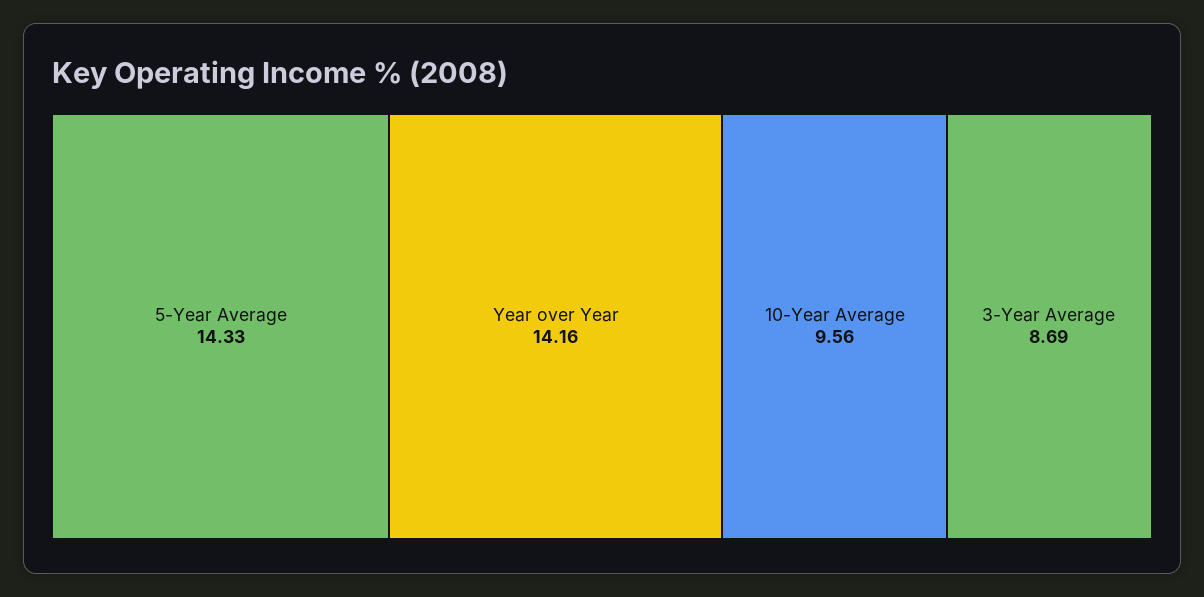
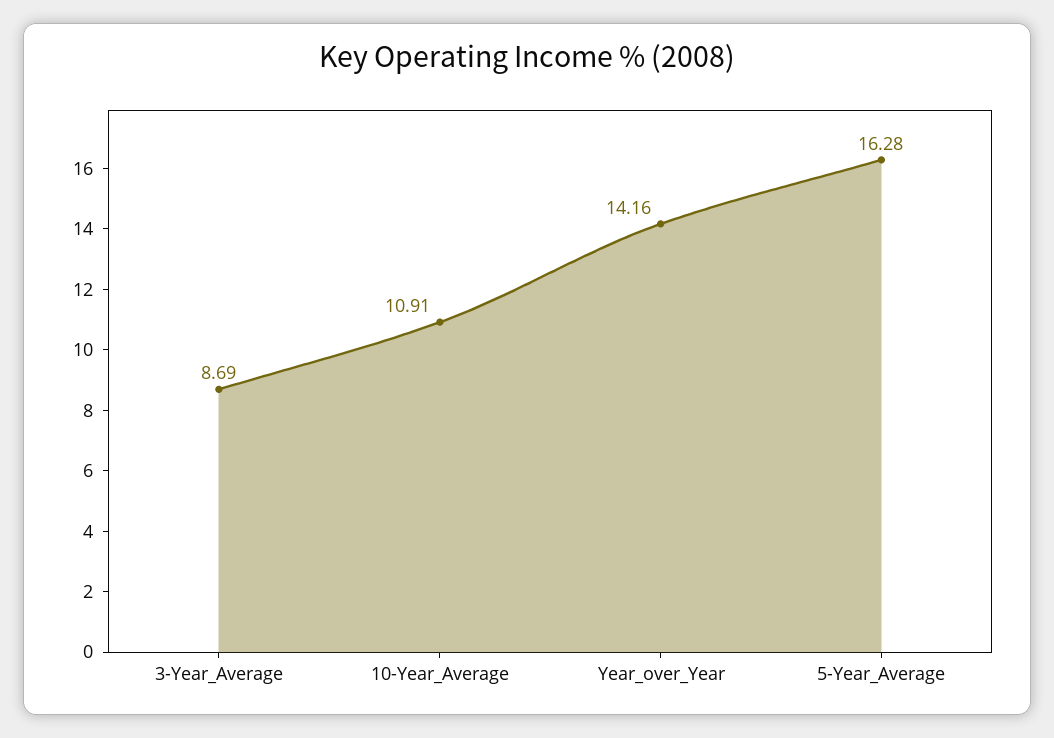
5-Year Average: 14.33 -> 16.28
10-Year Average: 9.56 -> 10.91

